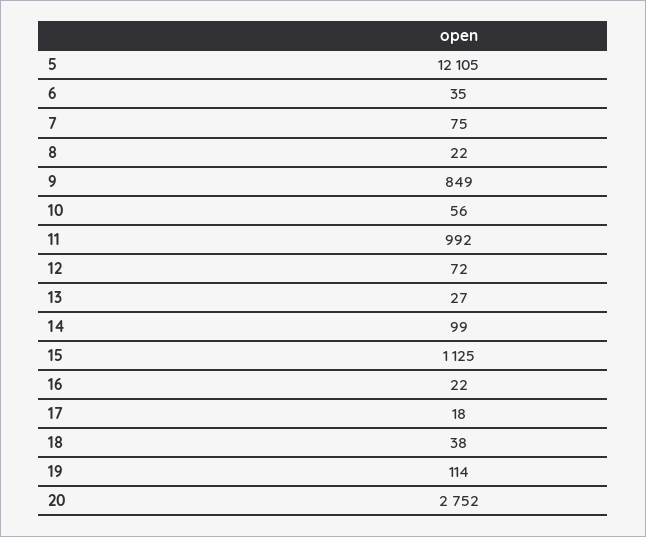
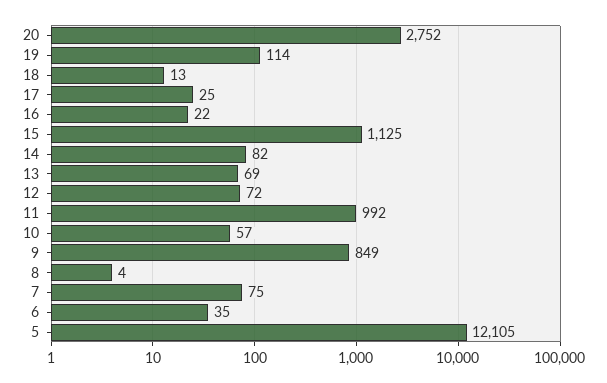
8: 22 -> 4
10: 56 -> 57
13: 27 -> 69
14: 99 -> 82
17: 18 -> 25
18: 38 -> 13

